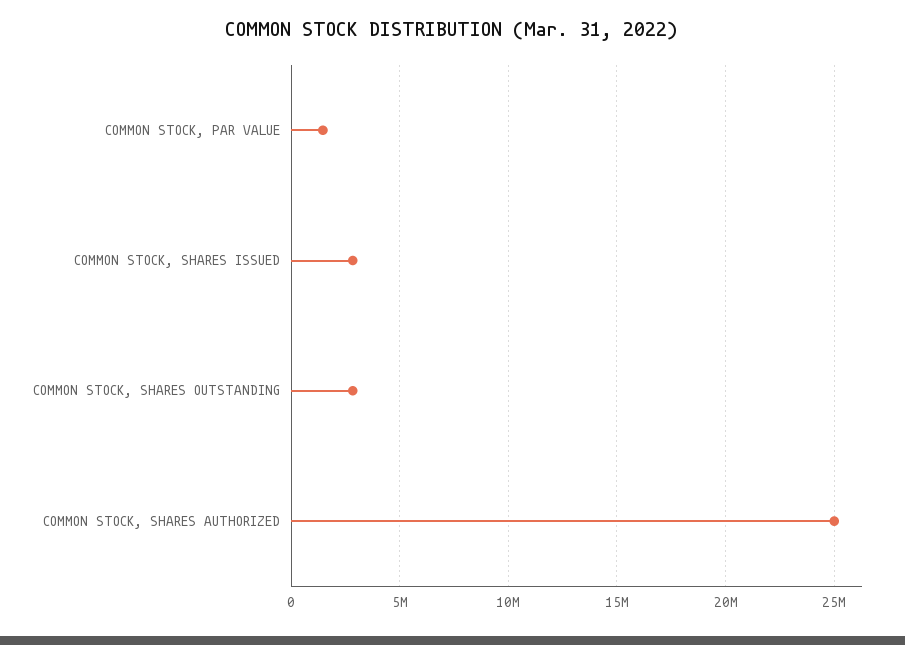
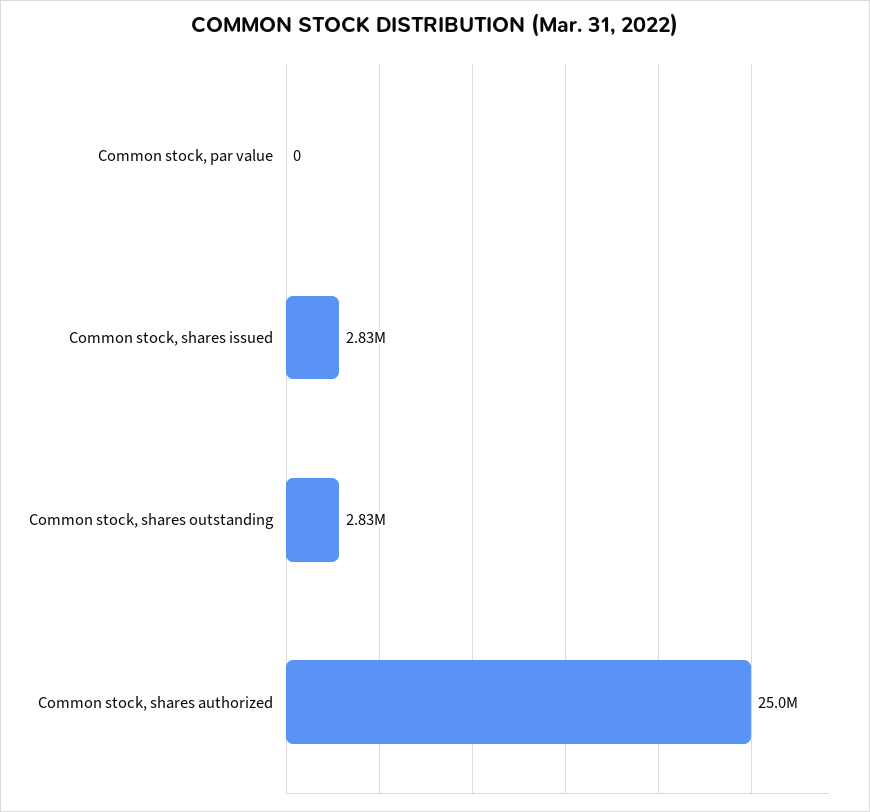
COMMON STOCK, PAR VALUE: 1500000 -> 0

